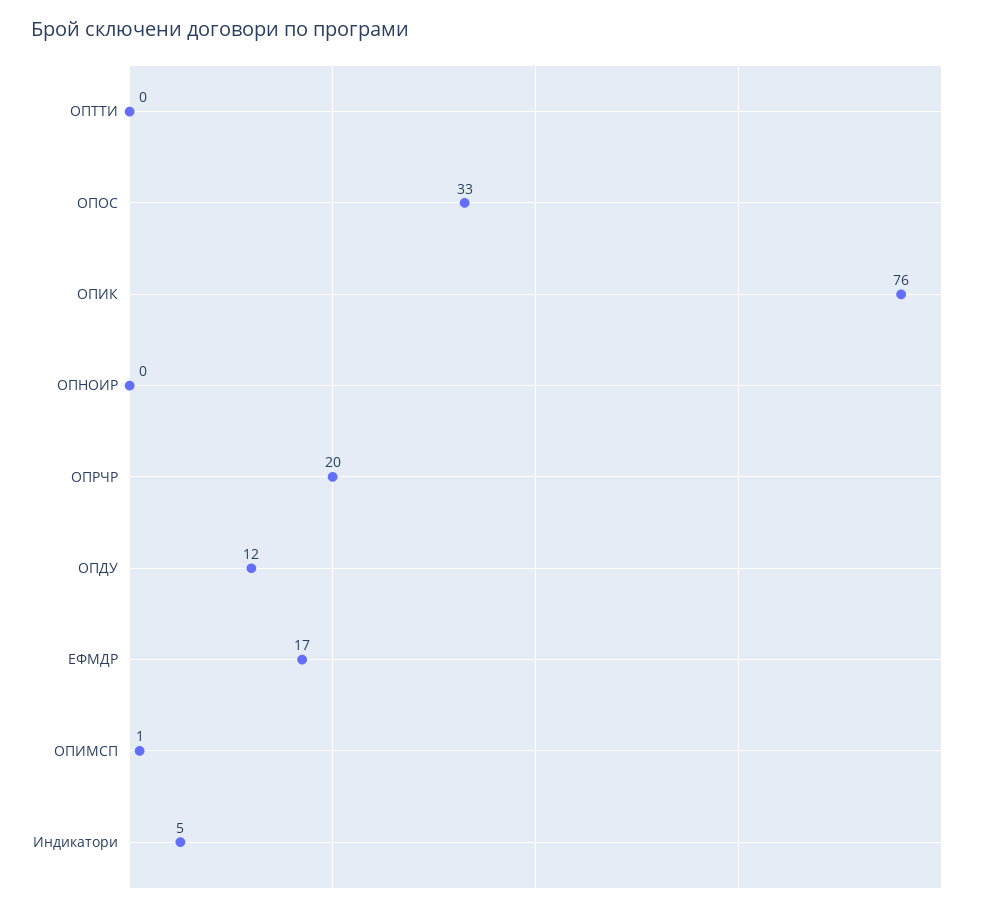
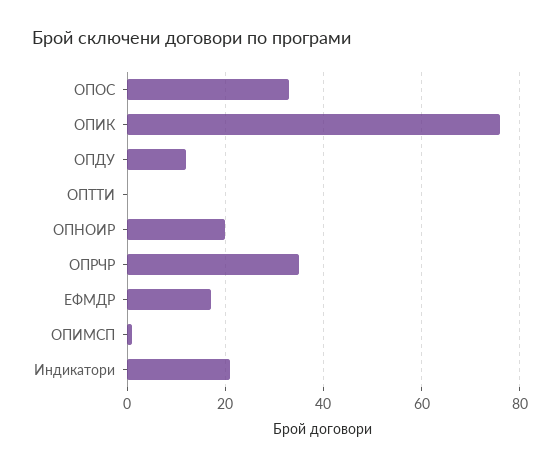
ОПНОИР: 0 -> 20
ОПРЧР: 20 -> 35
Индикатори: 5 -> 20

